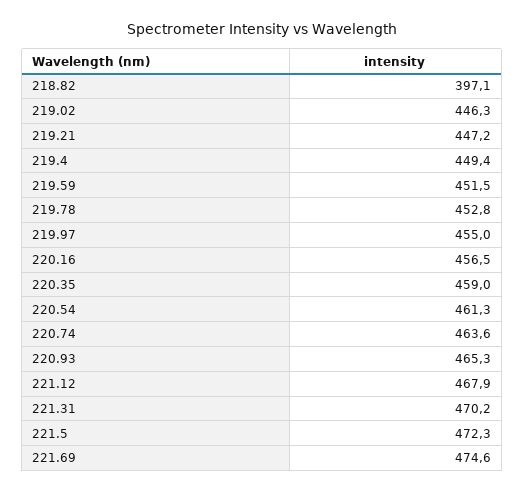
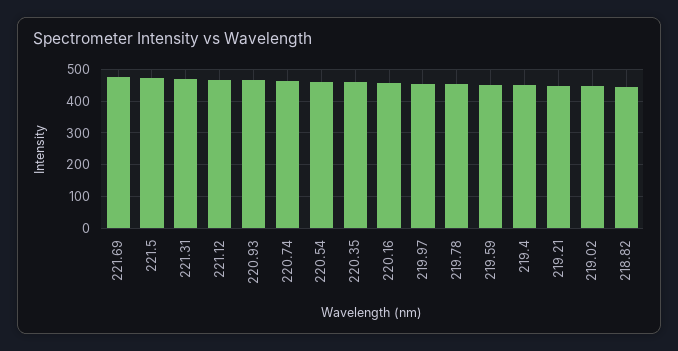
218.82: 397.1 -> 440

